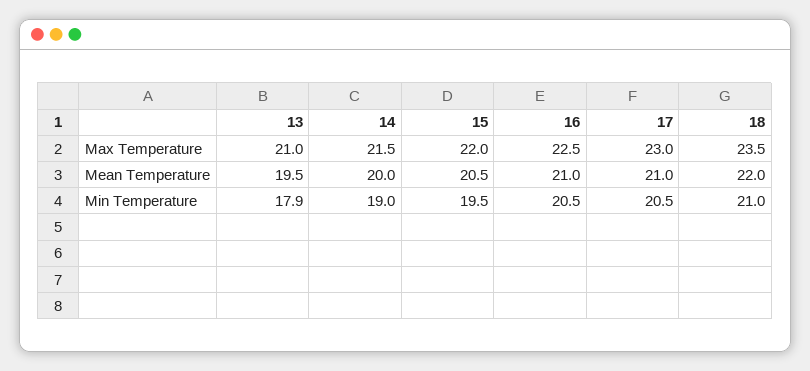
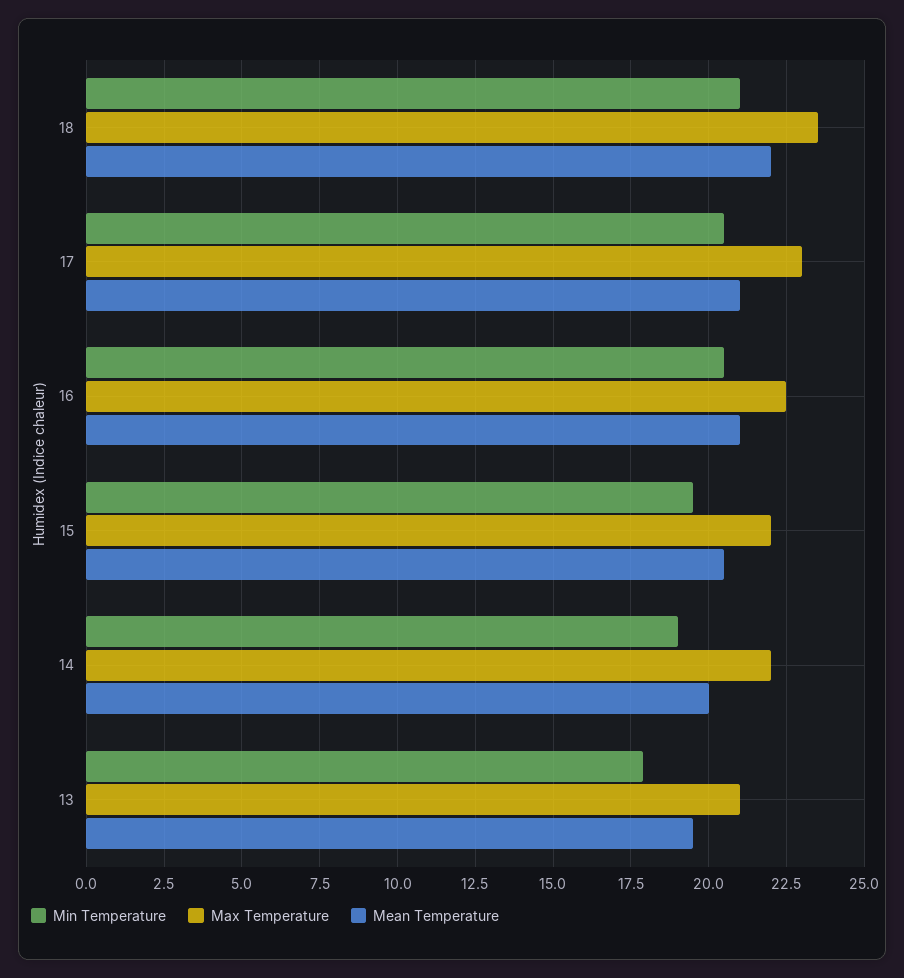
Max Temperature, 14: 21.5 -> 22

